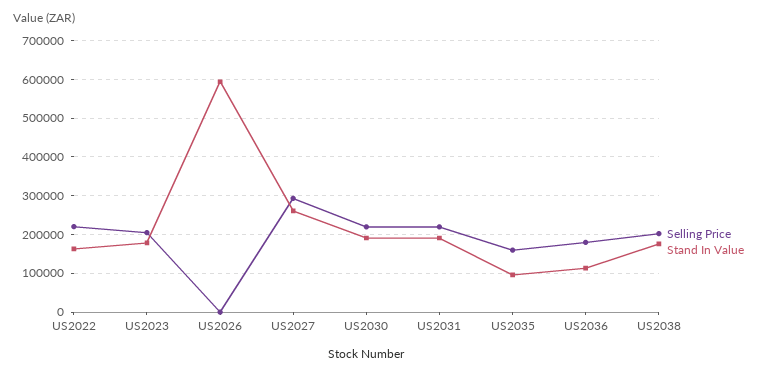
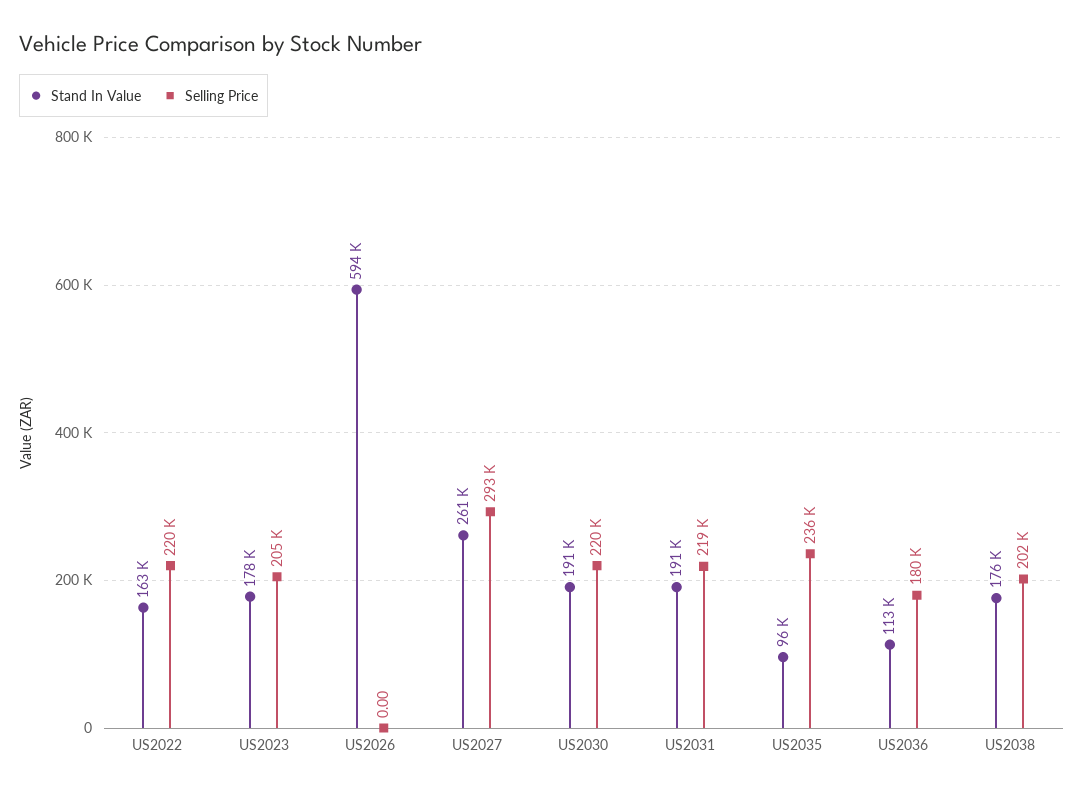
Selling Price, US2035: 160000 -> 236000

